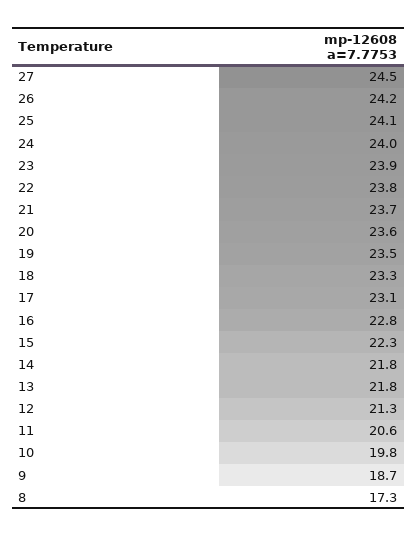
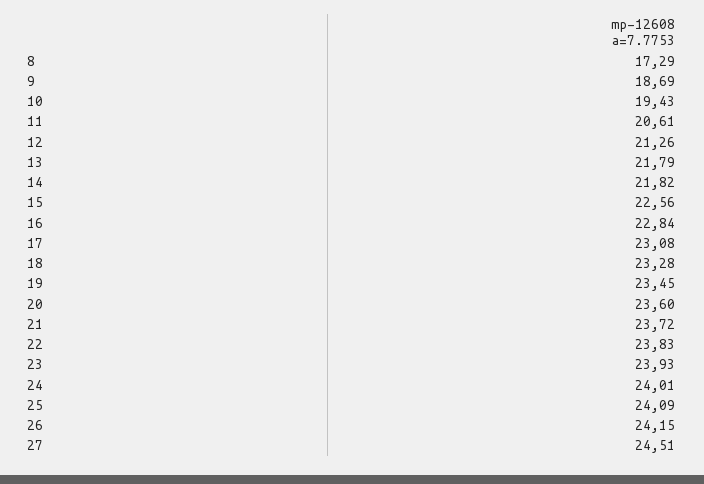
15: 22.3 -> 22.56
10: 19.8 -> 19.43

